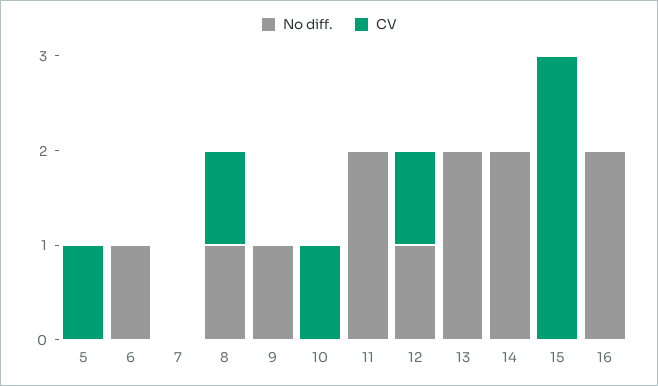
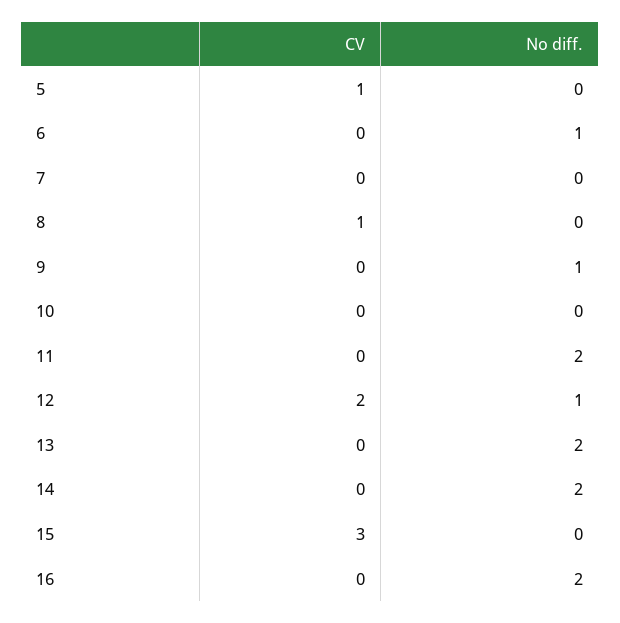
No diff., 8: 1 -> 0
CV, 10: 1 -> 0
CV, 12: 1 -> 2

